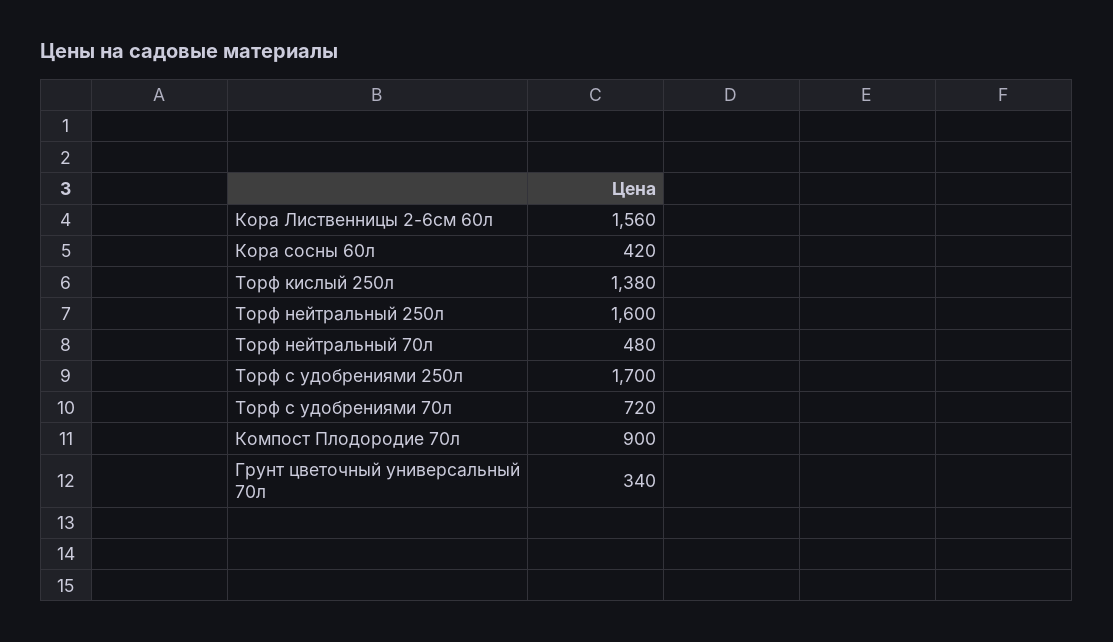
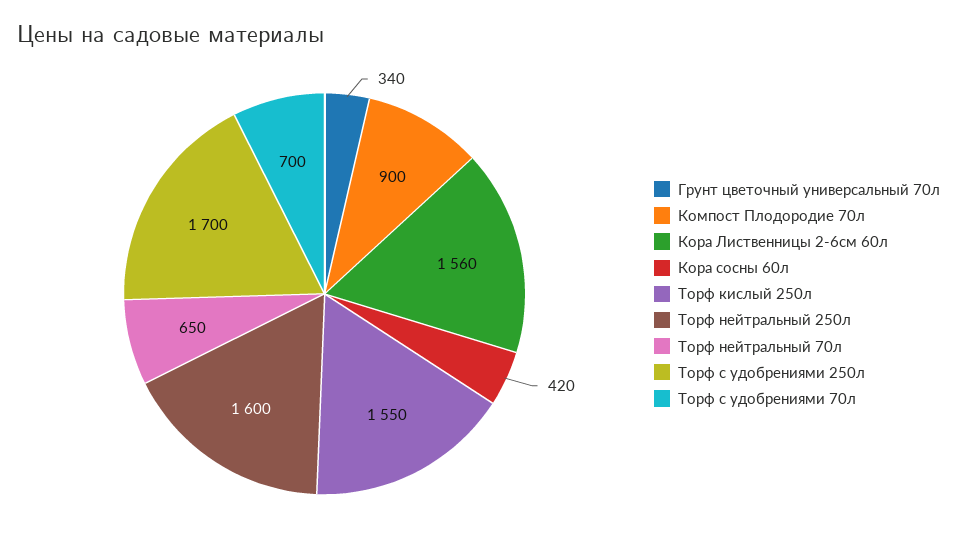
Торф кислый 250л: 1380 -> 1550
Торф нейтральный 70л: 480 -> 650
Торф с удобрениями 70л: 720 -> 700

